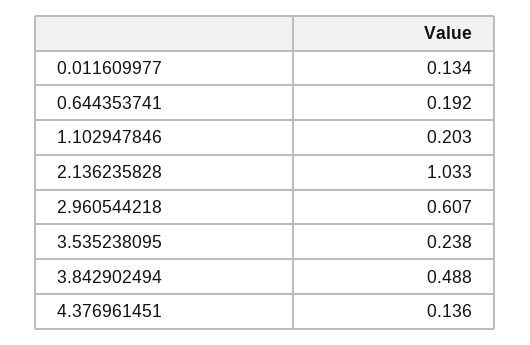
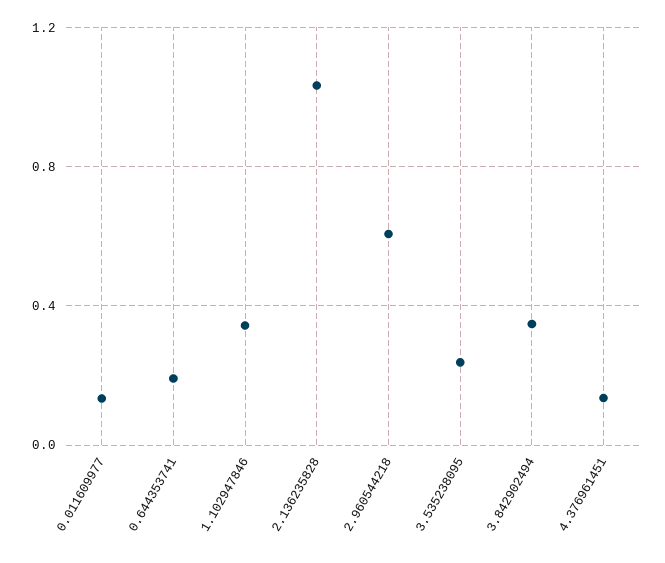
1.102947846: 0.203 -> 0.35
3.842902494: 0.488 -> 0.35

